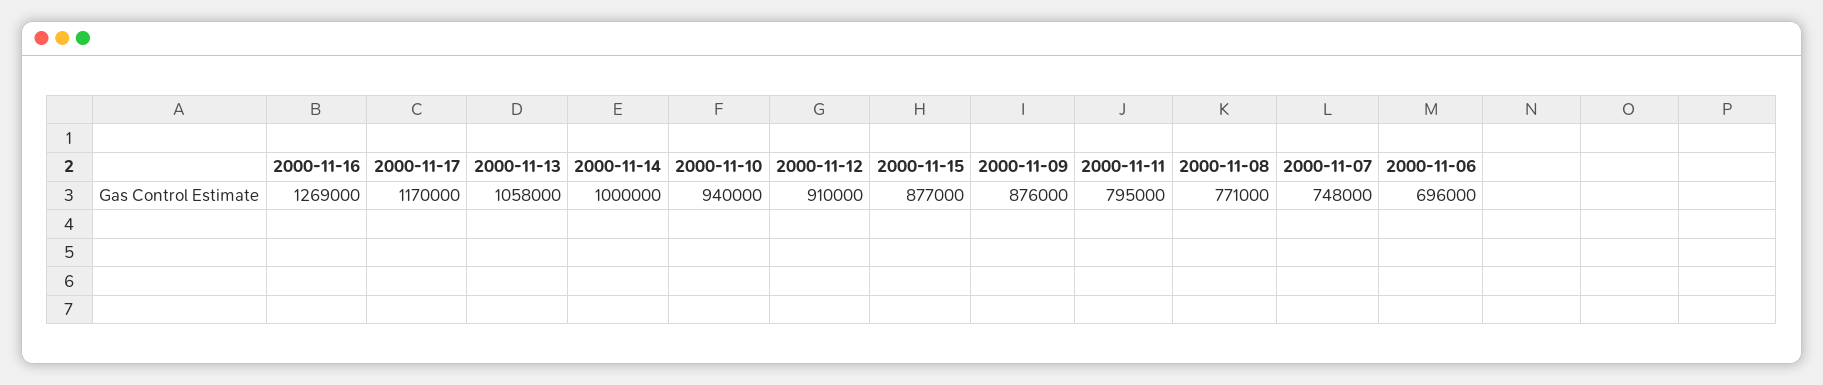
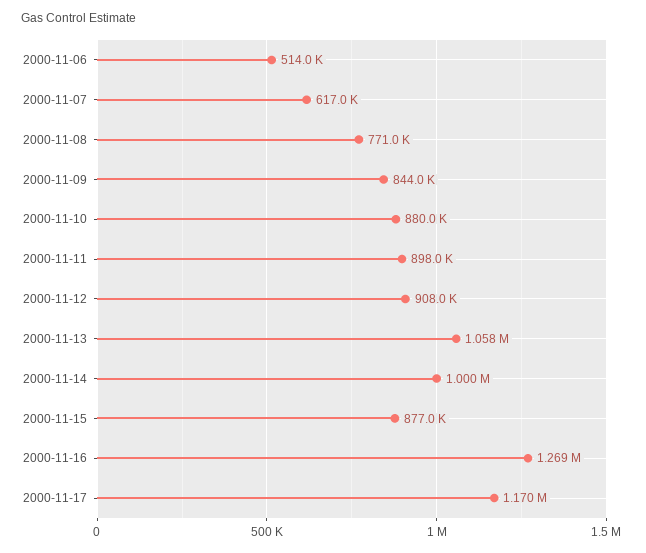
2000-11-10: 940000 -> 880000
2000-11-12: 910000 -> 908000
2000-11-09: 876000 -> 844000
2000-11-11: 795000 -> 898000
2000-11-07: 748000 -> 617000
2000-11-06: 696000 -> 514000

